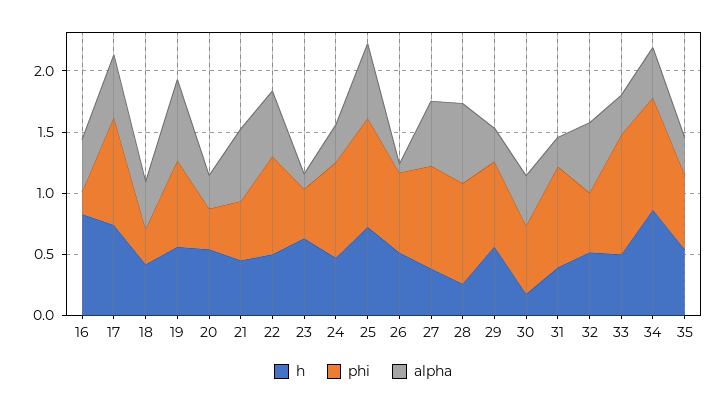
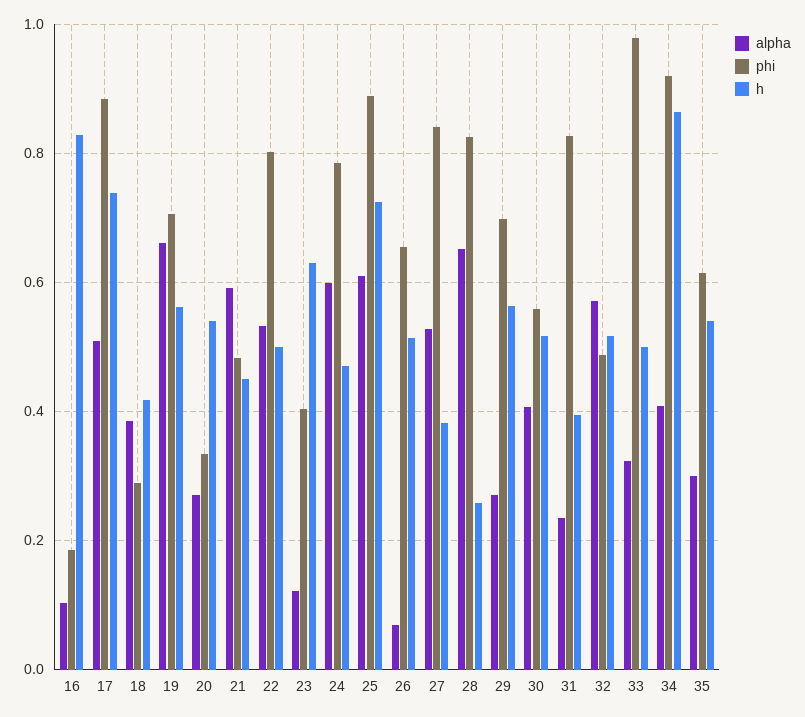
alpha, 16: 0.4 -> 0.1
alpha, 24: 0.3 -> 0.6
h, 30: 0.2 -> 0.52

